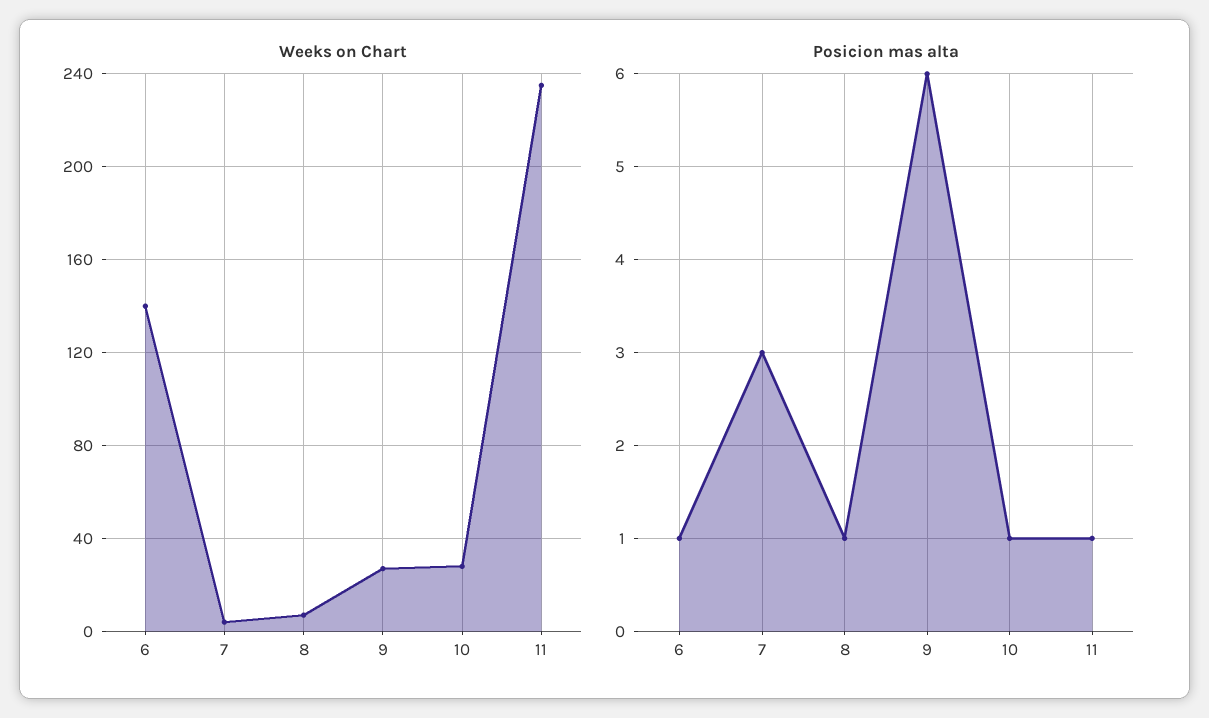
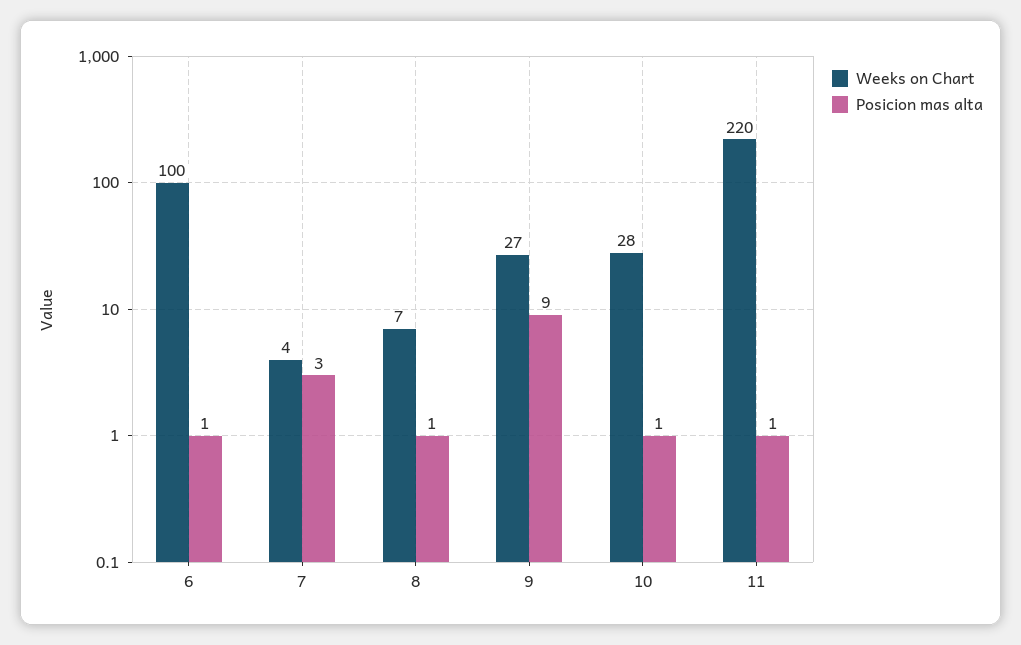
Weeks on Chart, 6: 140 -> 100
Weeks on Chart, 11: 235 -> 220
Posicion mas alta, 9: 6 -> 9

